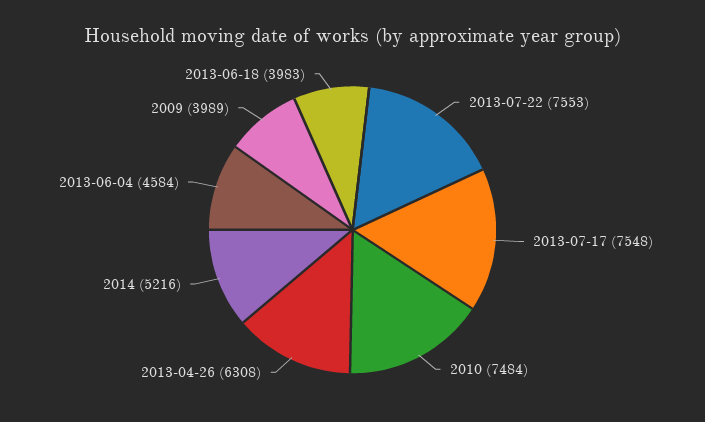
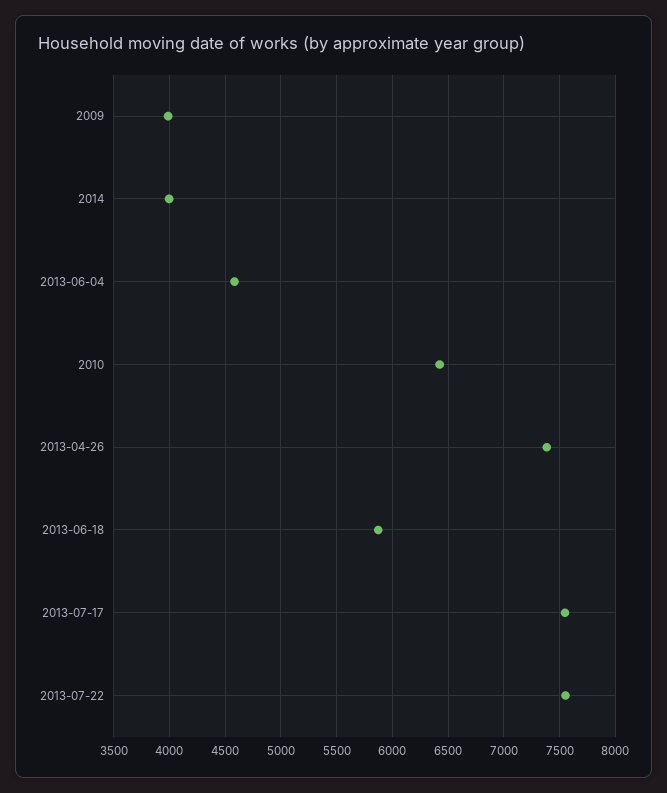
2010: 7484 -> 6400
2013-04-26: 6308 -> 7400
2014: 5216 -> 4000
2013-06-18: 3983 -> 5900

